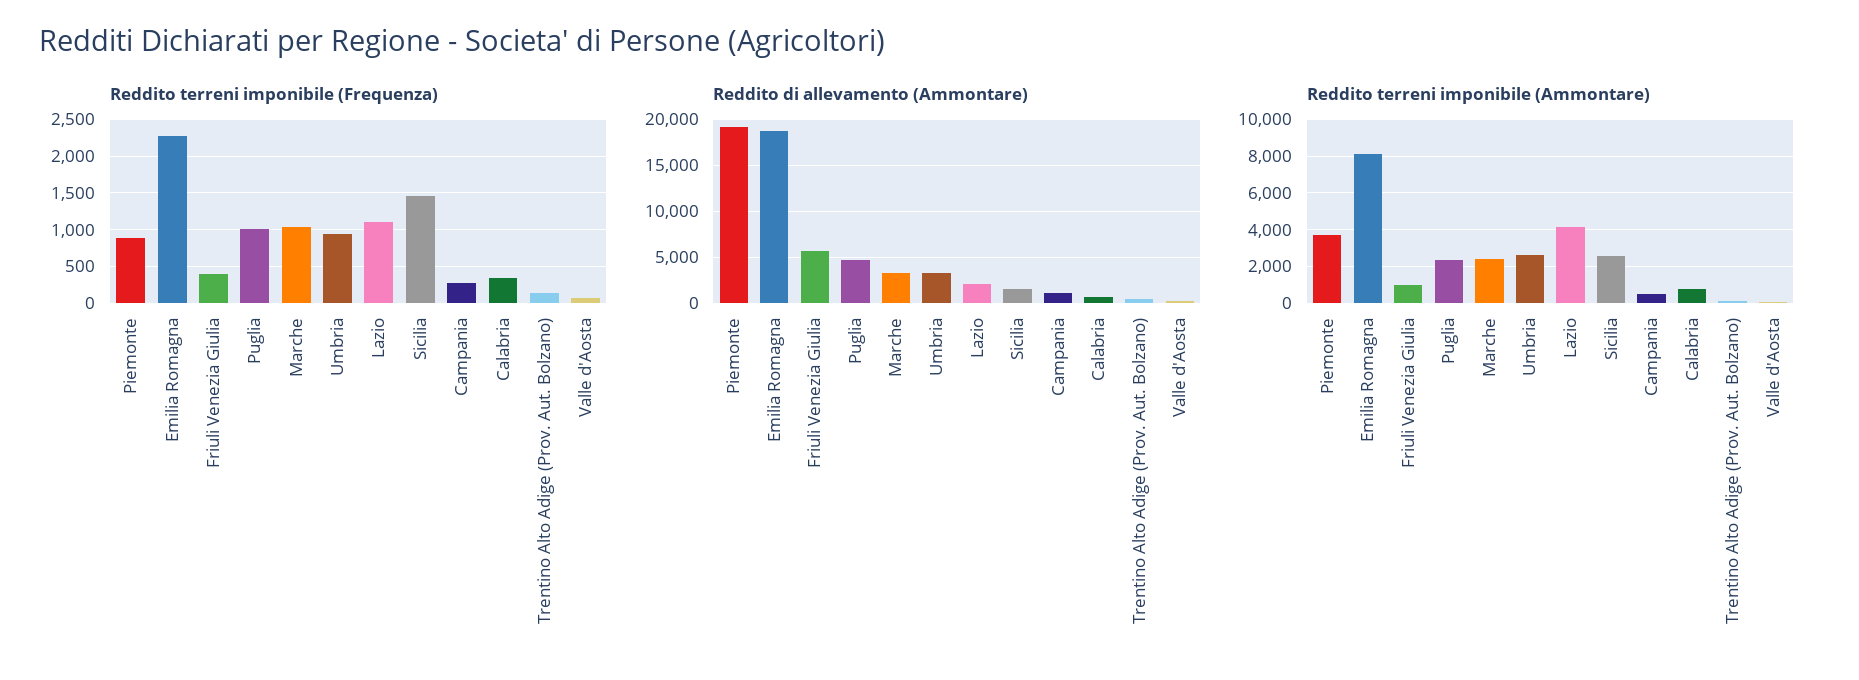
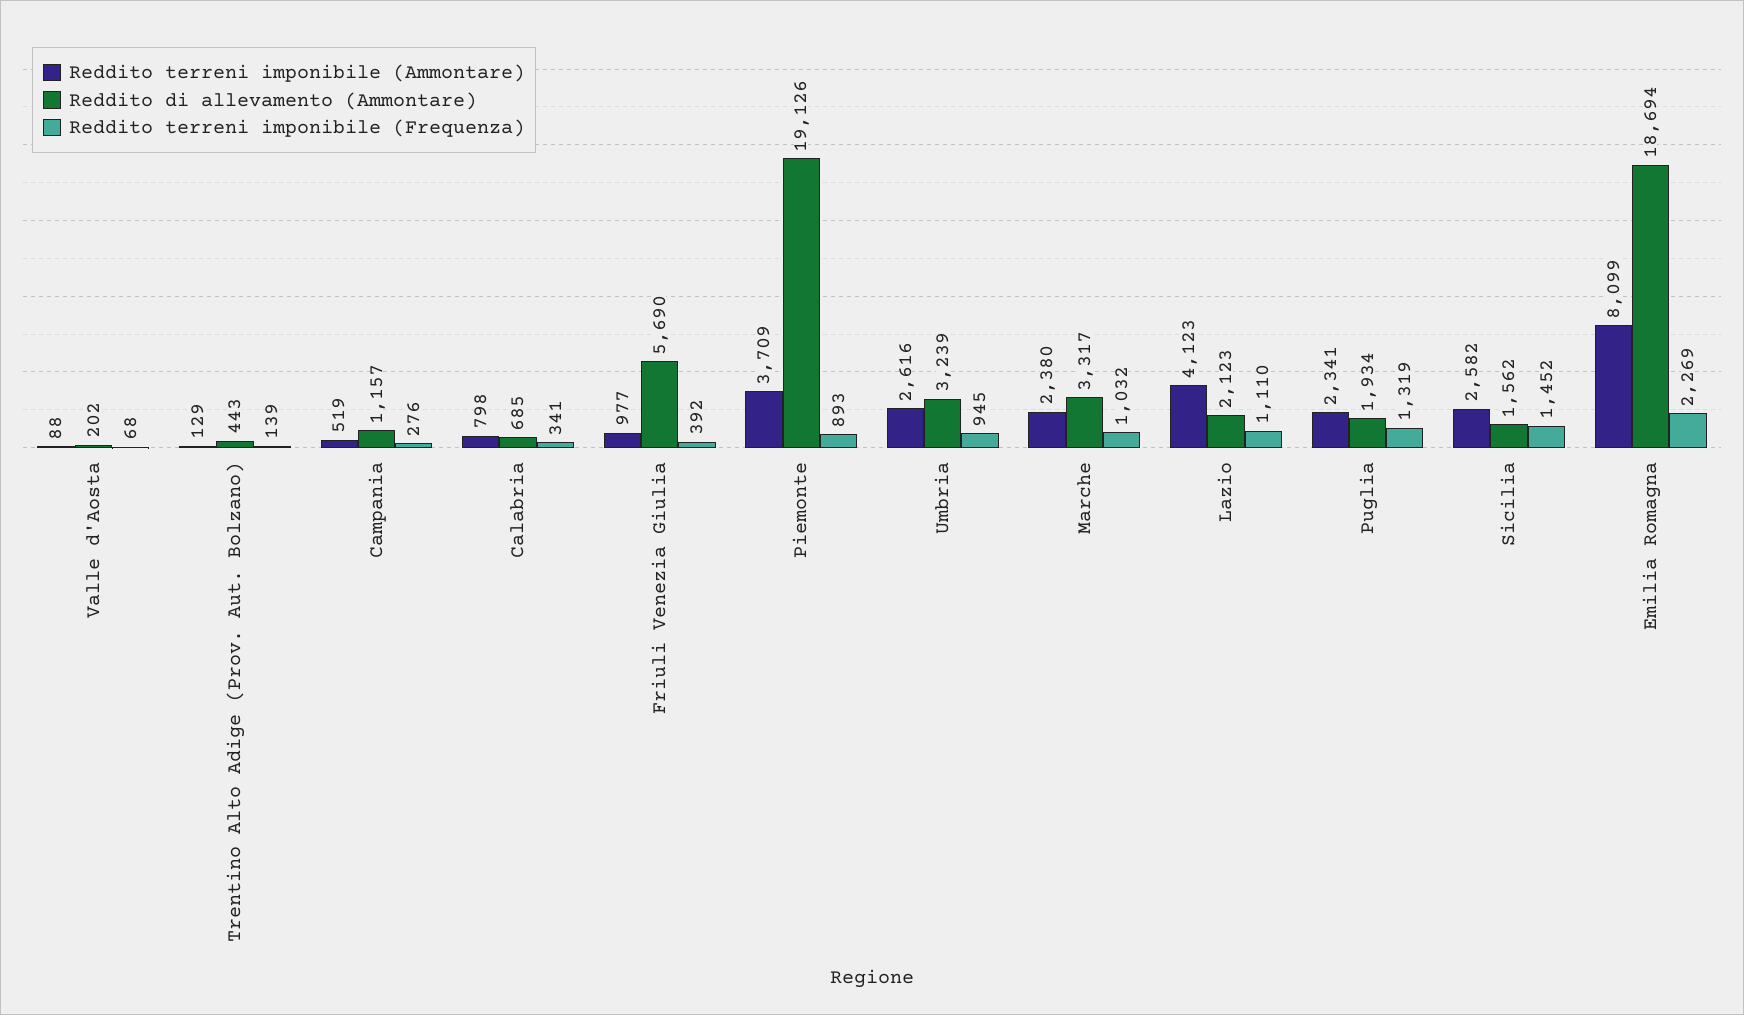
Reddito terreni imponibile (Frequenza), Puglia: 1000 -> 1319
Reddito di allevamento (Ammontare), Puglia: 5000 -> 1934

